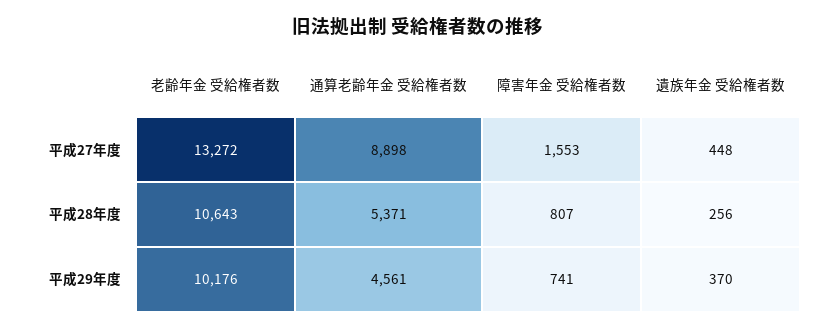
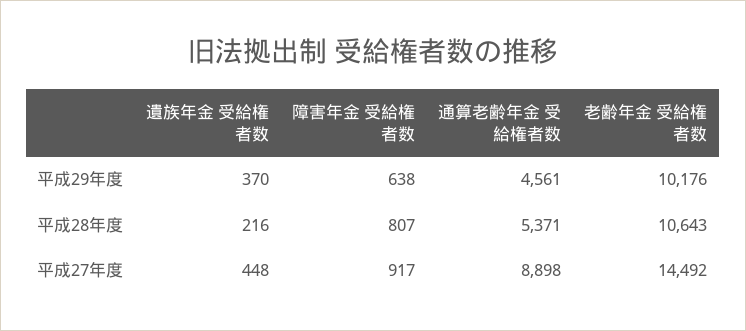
老齢年金 受給権者数, 平成27年度: 13272 -> 14492
障害年金 受給権者数, 平成27年度: 1553 -> 917
遺族年金 受給権者数, 平成28年度: 256 -> 216
障害年金 受給権者数, 平成29年度: 741 -> 638

